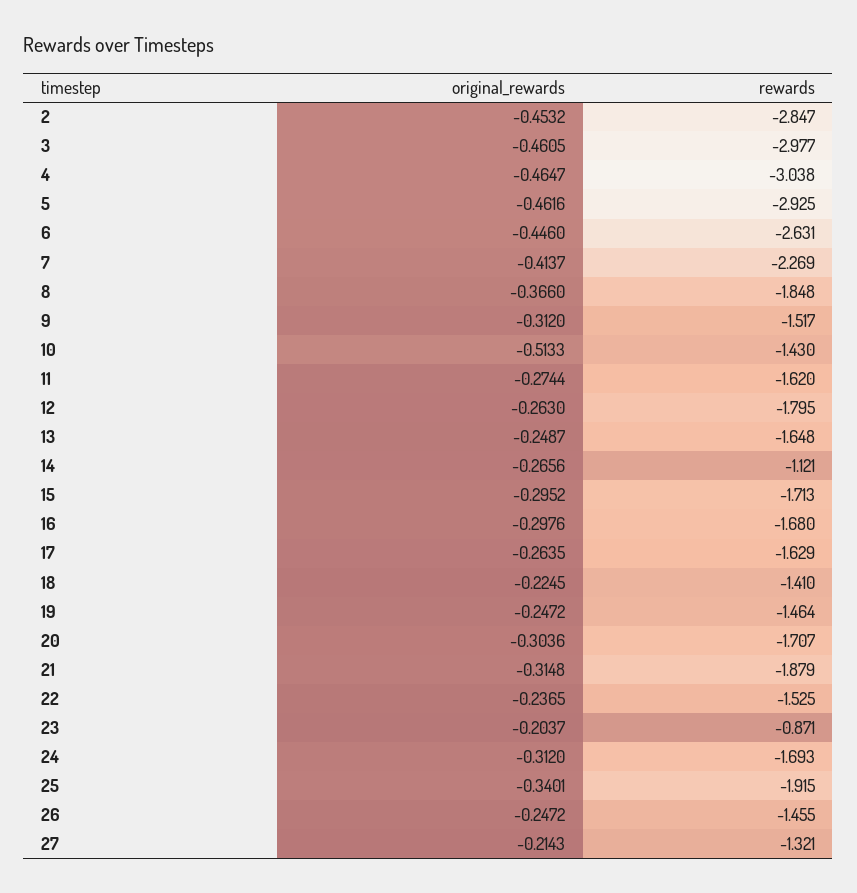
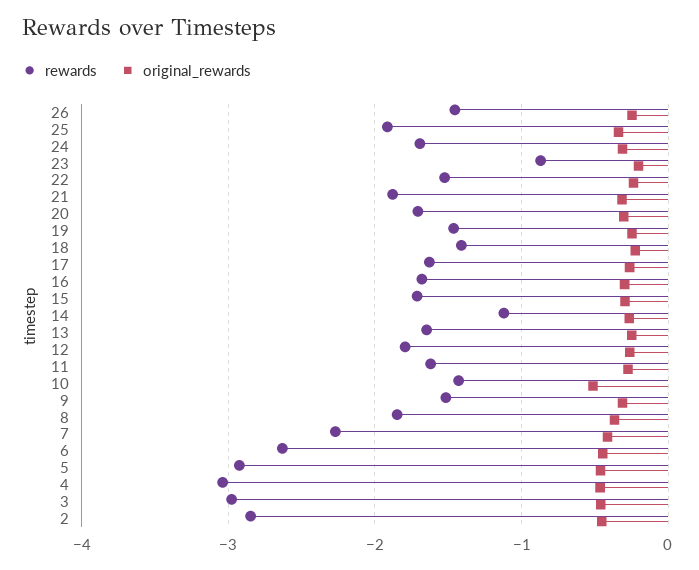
original_rewards, 27: -0.2143 -> none
rewards, 27: -1.321 -> none

